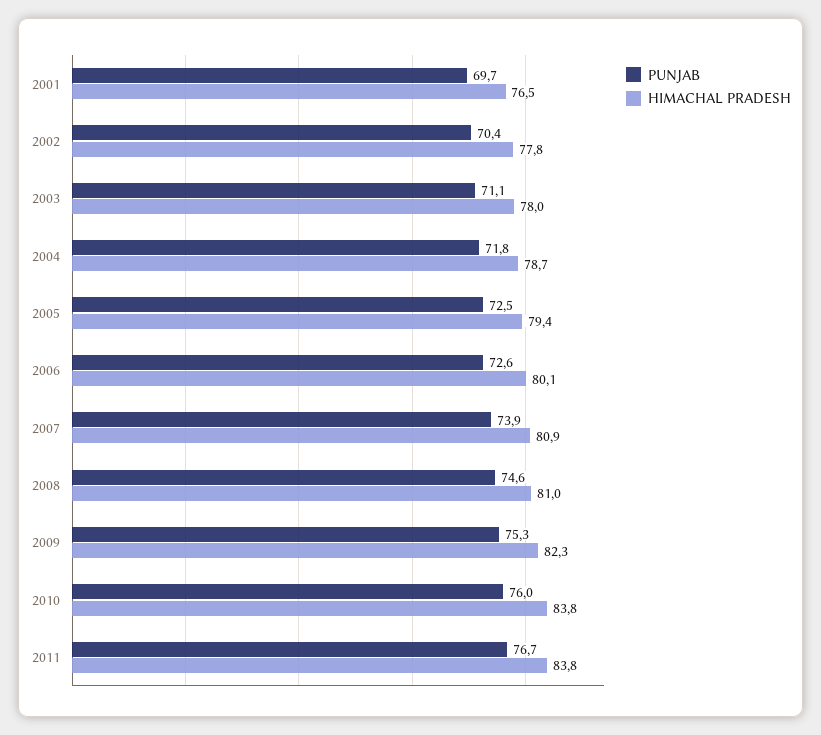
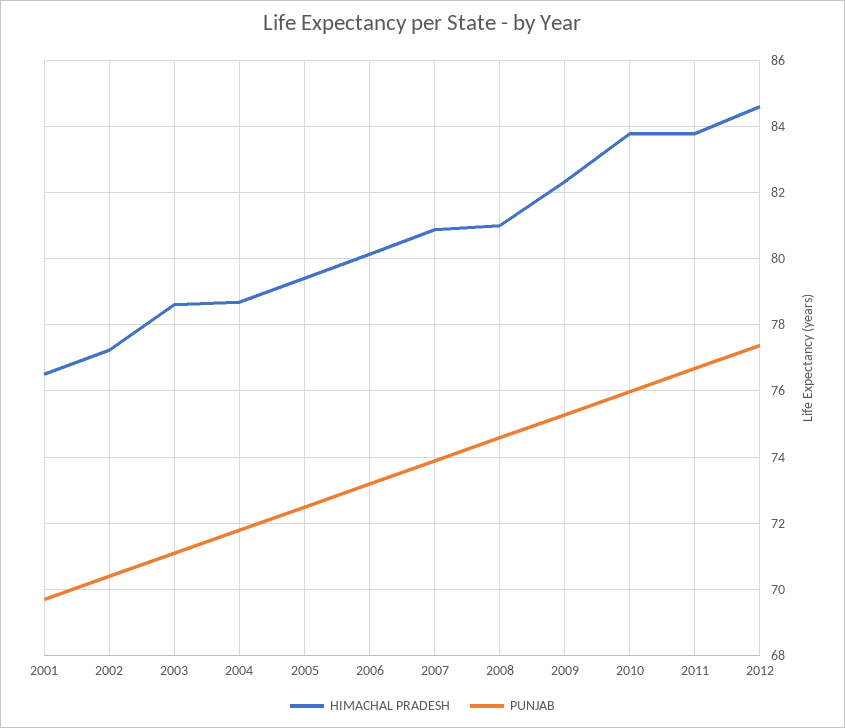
HIMACHAL PRADESH, 2002: 77.8 -> 77.2
HIMACHAL PRADESH, 2003: 78 -> 78.6
PUNJAB, 2006: 72.6 -> 73.2
HIMACHAL PRADESH, 2012: none -> 84.6
PUNJAB, 2012: none -> 77.4

